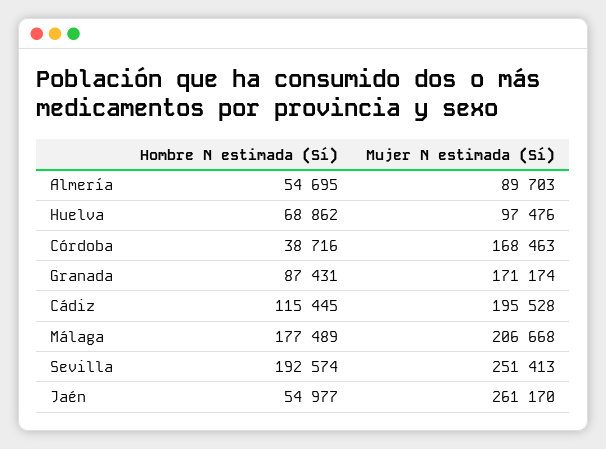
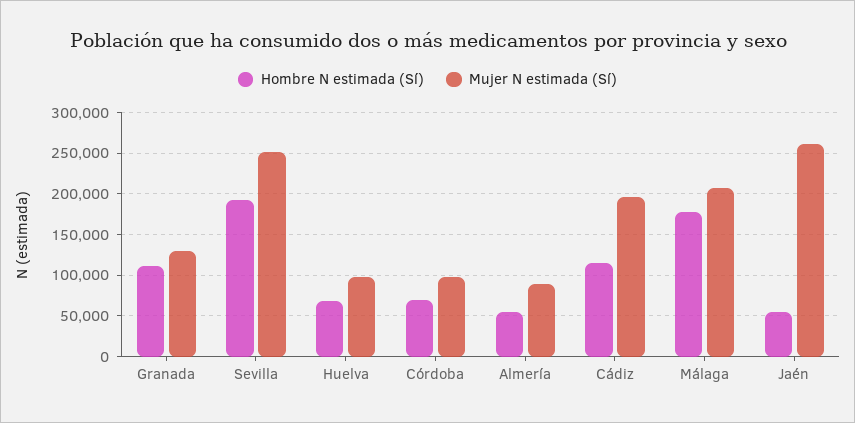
Hombre N estimada (Sí), Córdoba: 38716 -> 70000
Mujer N estimada (Sí), Córdoba: 168463 -> 100000
Hombre N estimada (Sí), Granada: 87431 -> 110000
Mujer N estimada (Sí), Granada: 171174 -> 130000

